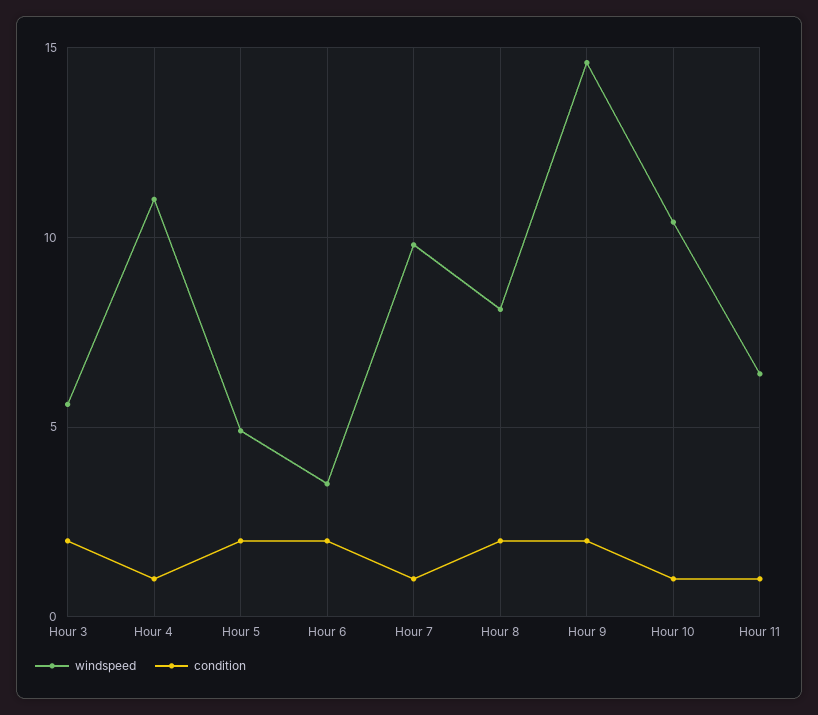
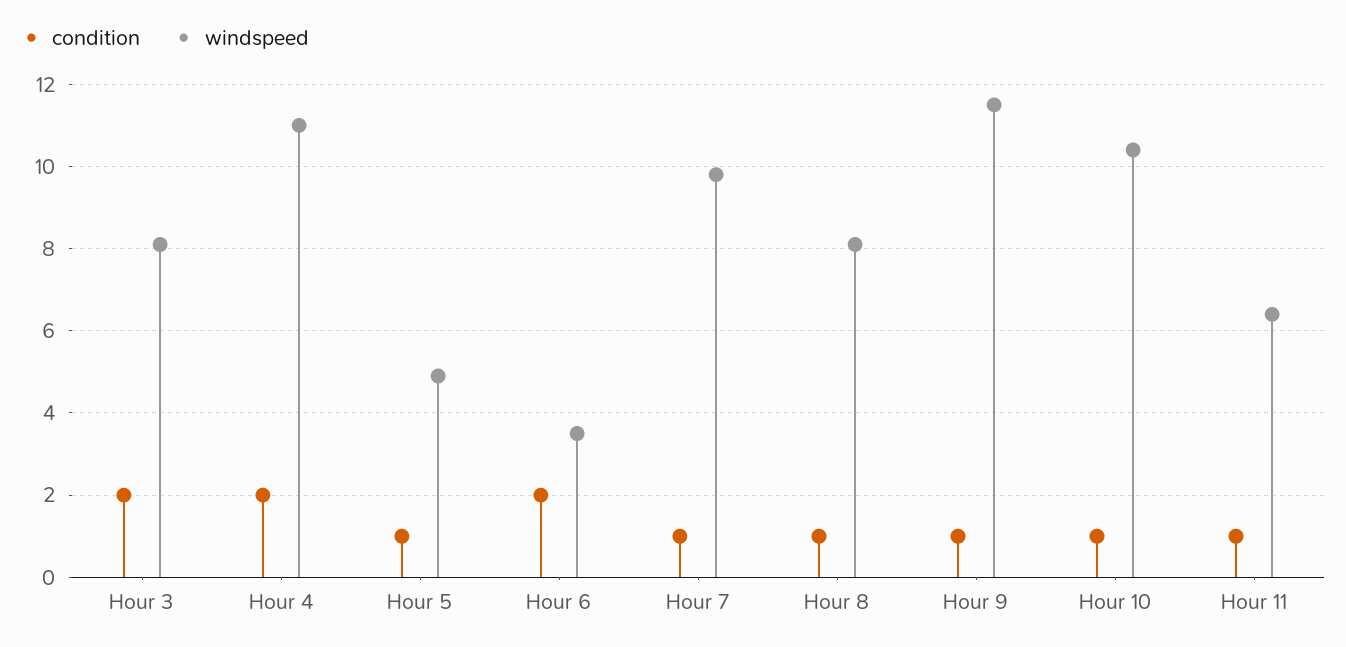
windspeed, Hour 3: 5.5 -> 8
condition, Hour 4: 1 -> 2
condition, Hour 5: 2 -> 1
condition, Hour 8: 2 -> 1
windspeed, Hour 9: 14.5 -> 11.5
condition, Hour 9: 2 -> 1

